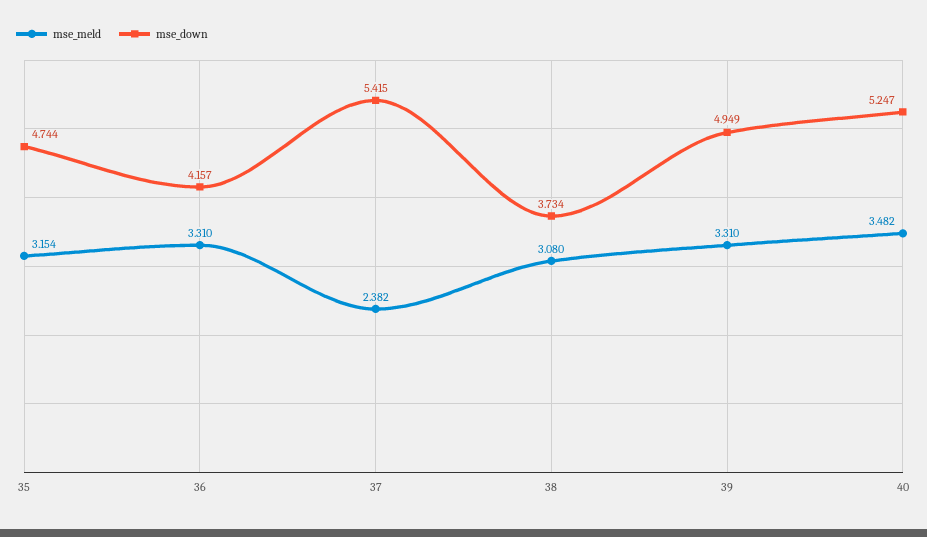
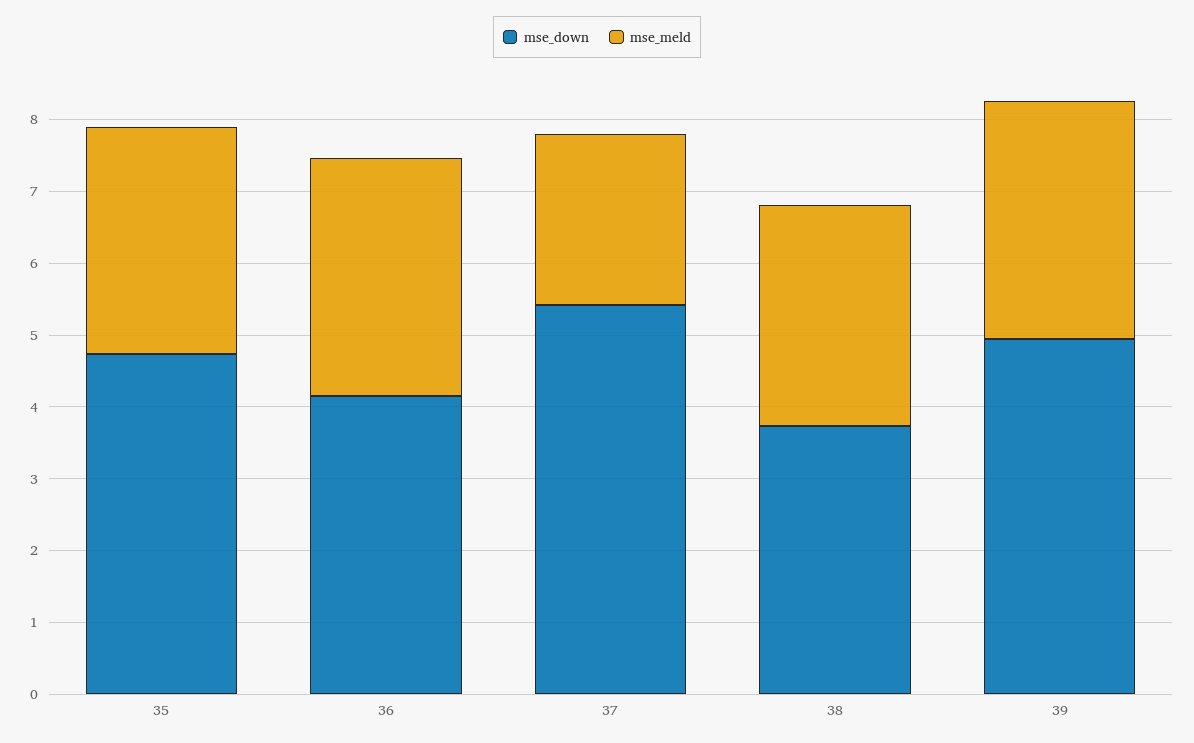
mse_meld, 40: 3.482 -> none
mse_down, 40: 5.247 -> none

